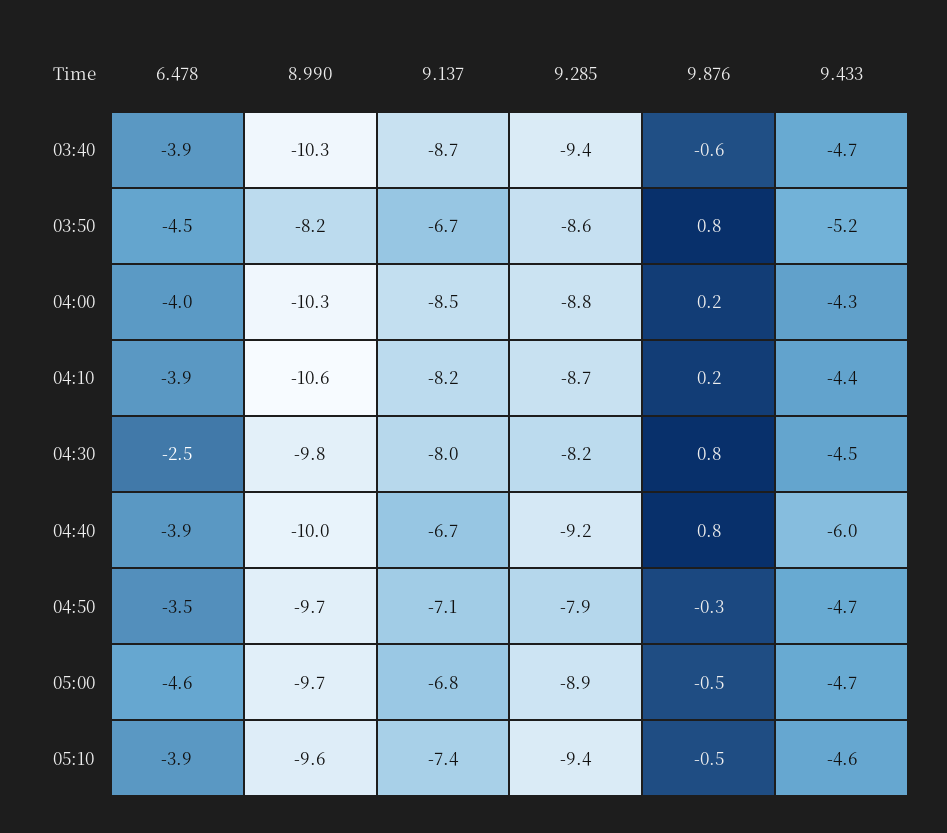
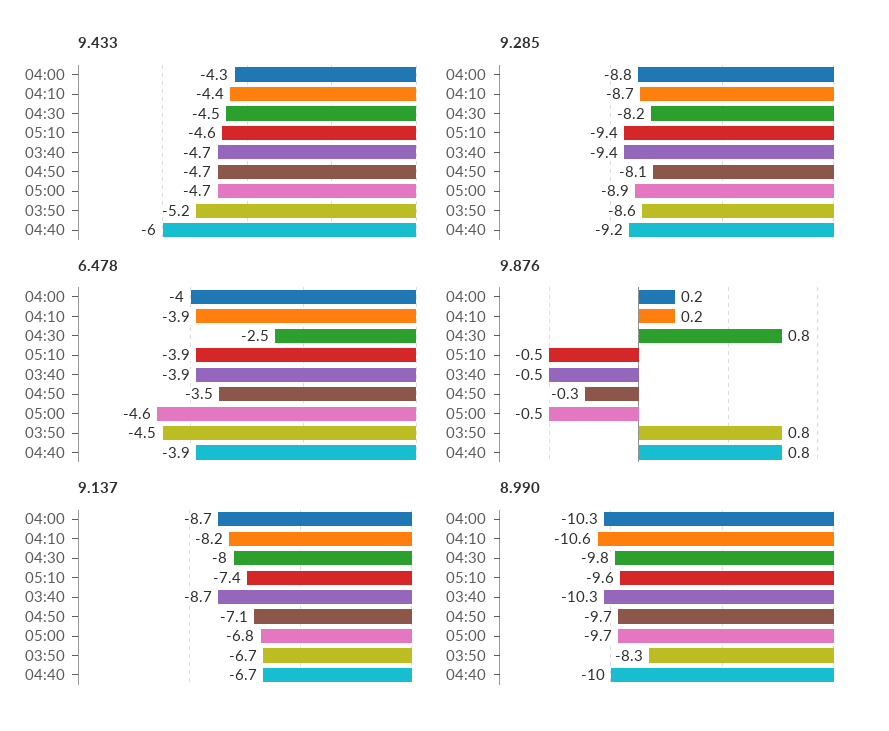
9.876, 03:40: -0.6 -> -0.5
8.990, 03:50: -8.2 -> -8.3
9.137, 04:00: -8.5 -> -8.7
9.285, 04:50: -7.9 -> -8.1

